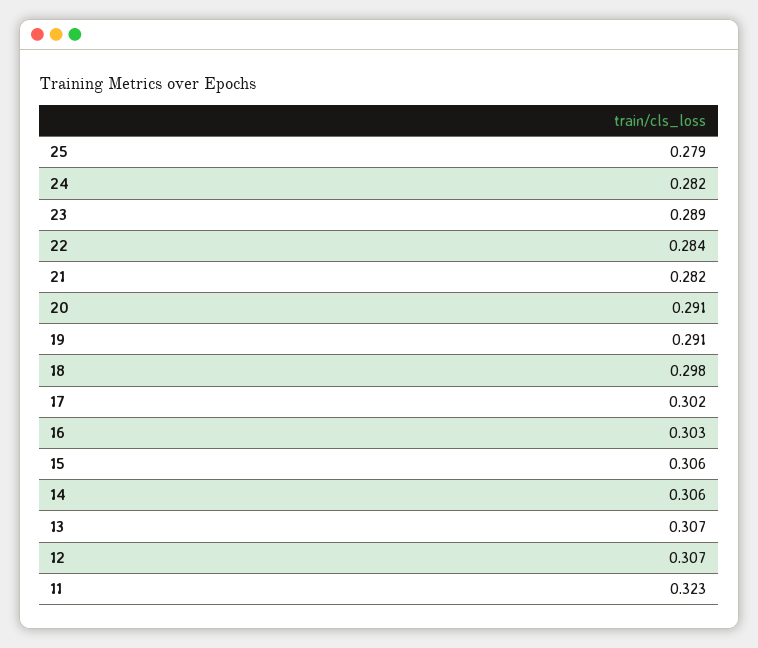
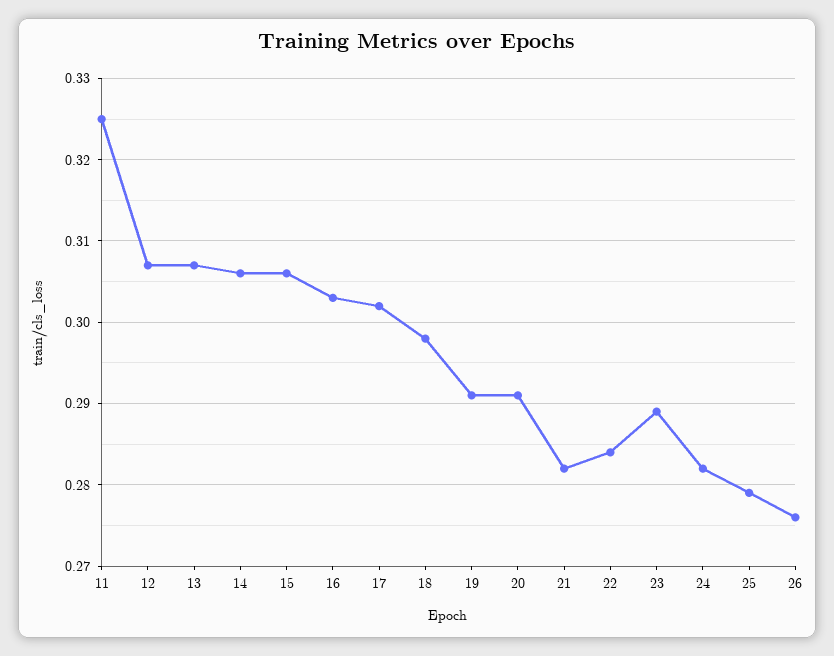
11: 0.323 -> 0.325
26: none -> 0.276

